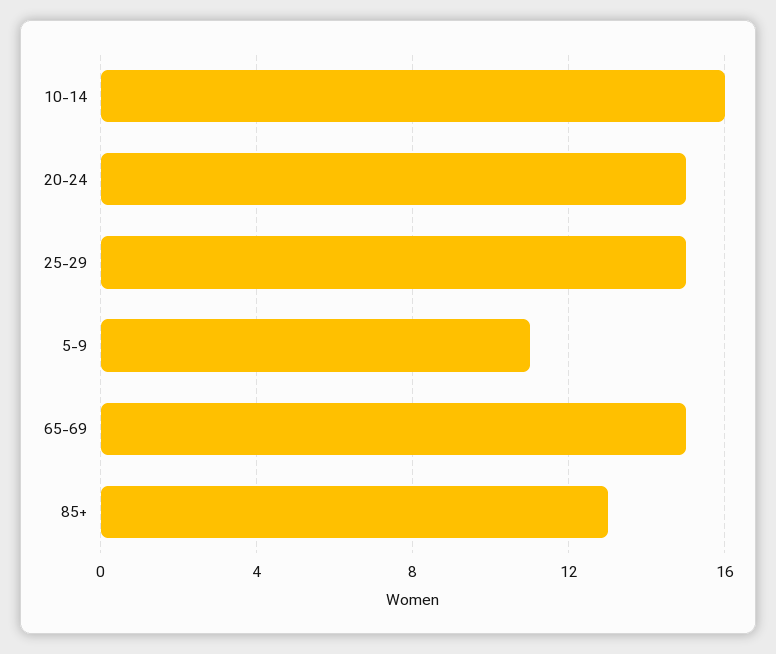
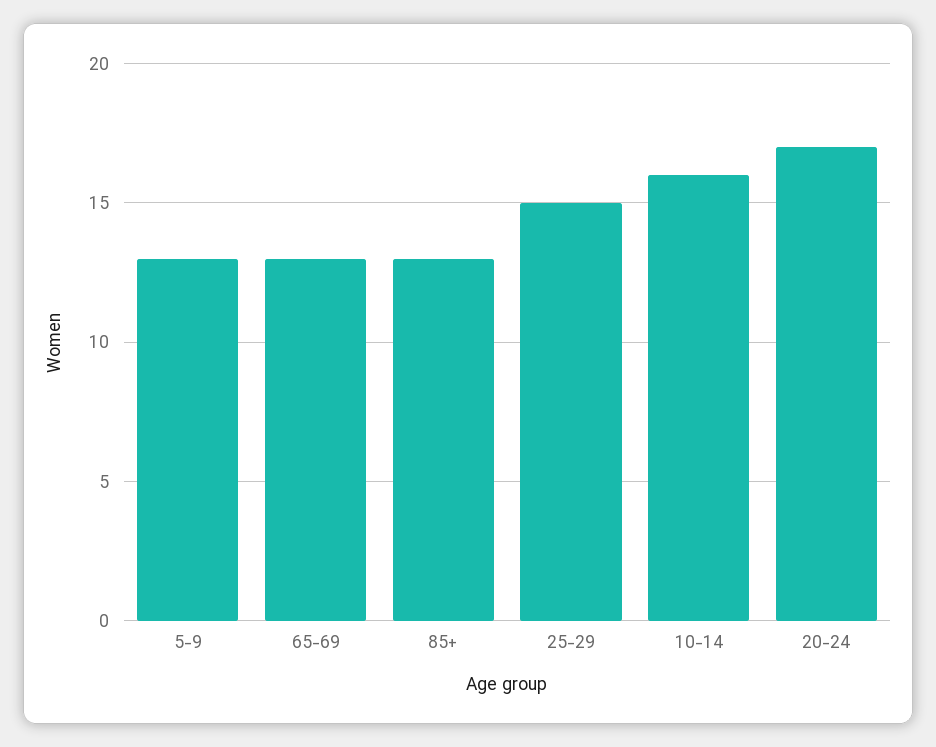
20-24: 15 -> 17
5-9: 11 -> 13
65-69: 15 -> 13

